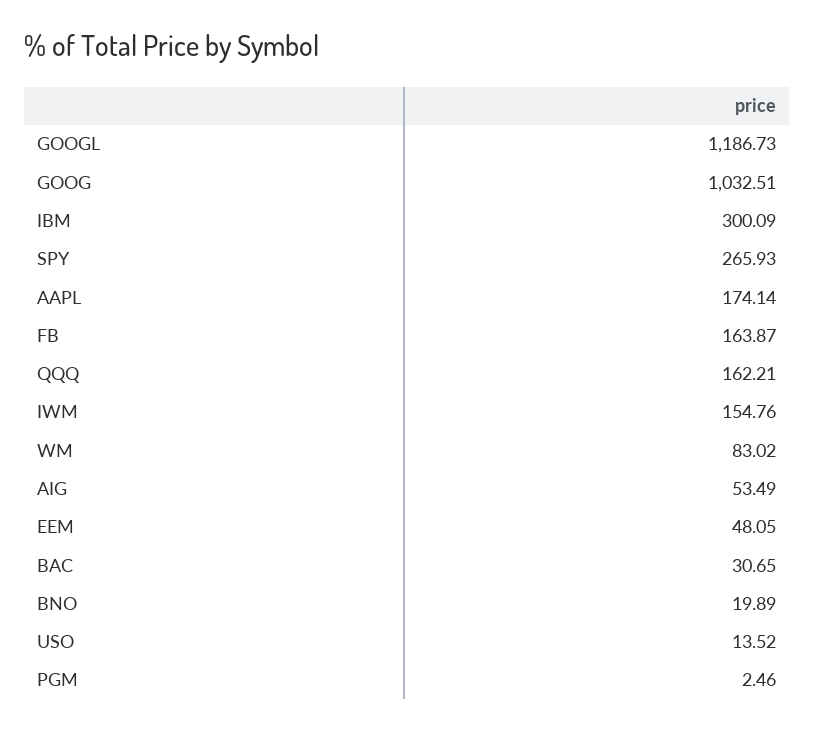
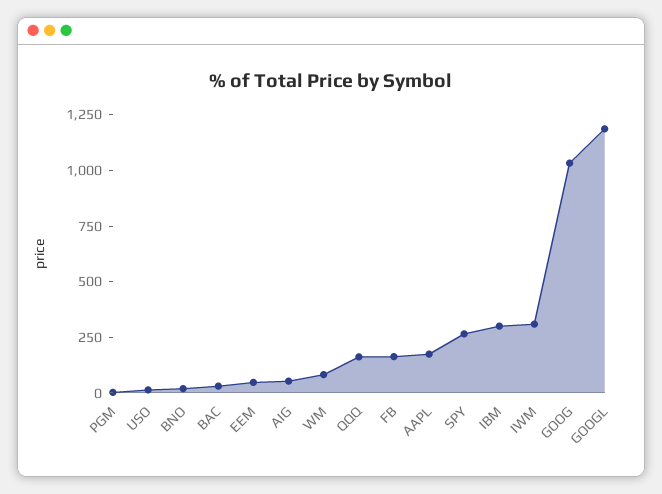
IWM: 154.76 -> 300

